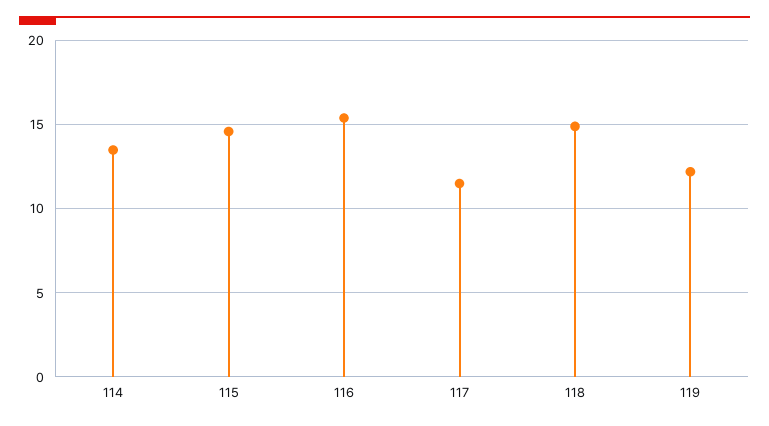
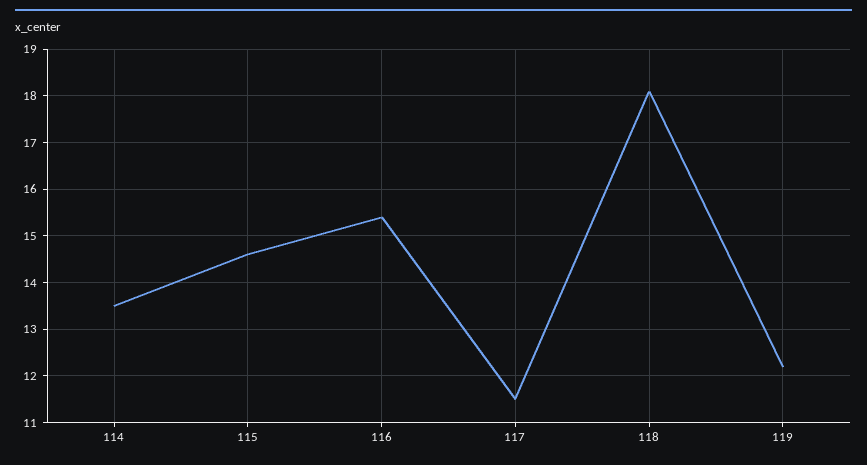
118: 15 -> 18

